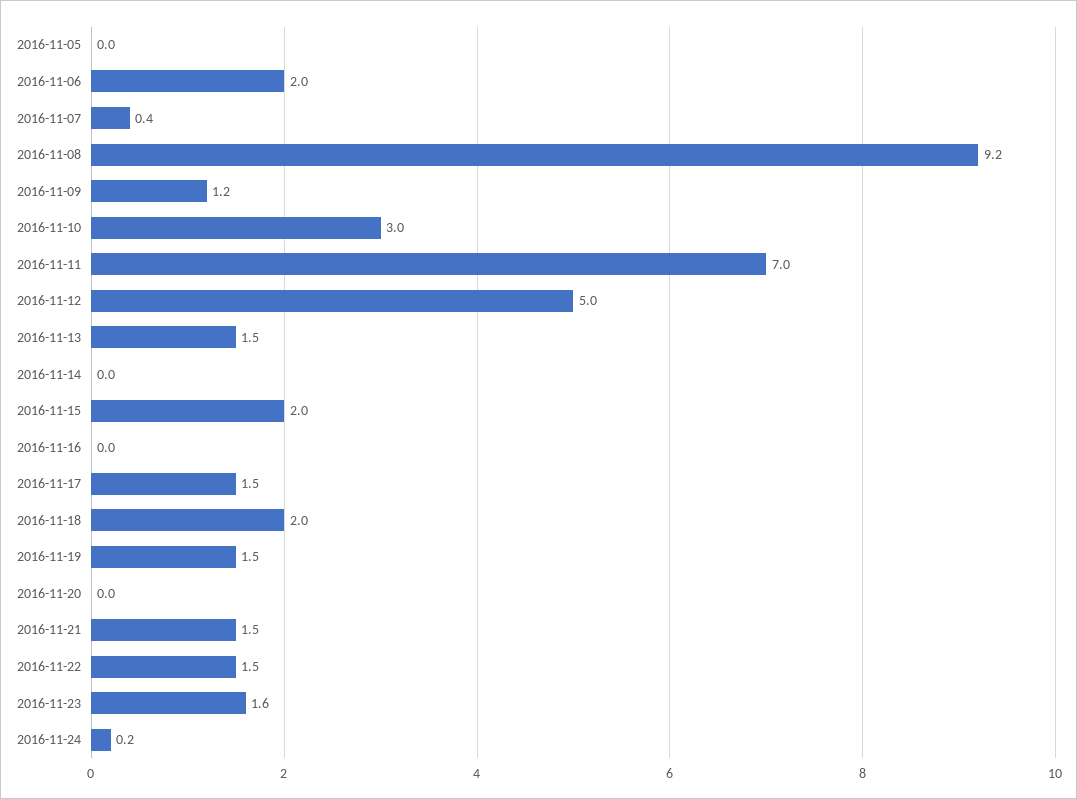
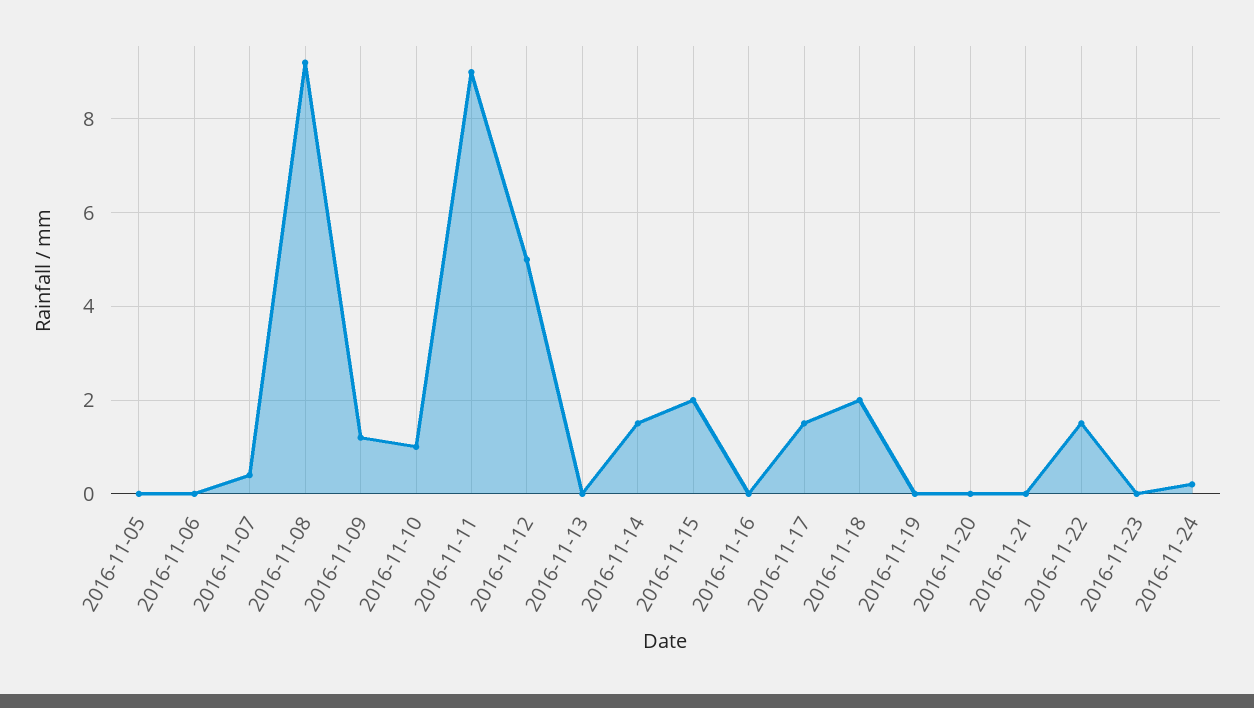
2016-11-06: 2 -> 0
2016-11-10: 3 -> 1
2016-11-11: 7 -> 9
2016-11-13: 1.5 -> 0
2016-11-14: 0 -> 1.5
2016-11-19: 1.5 -> 0
2016-11-21: 1.5 -> 0
2016-11-23: 1.6 -> 0

